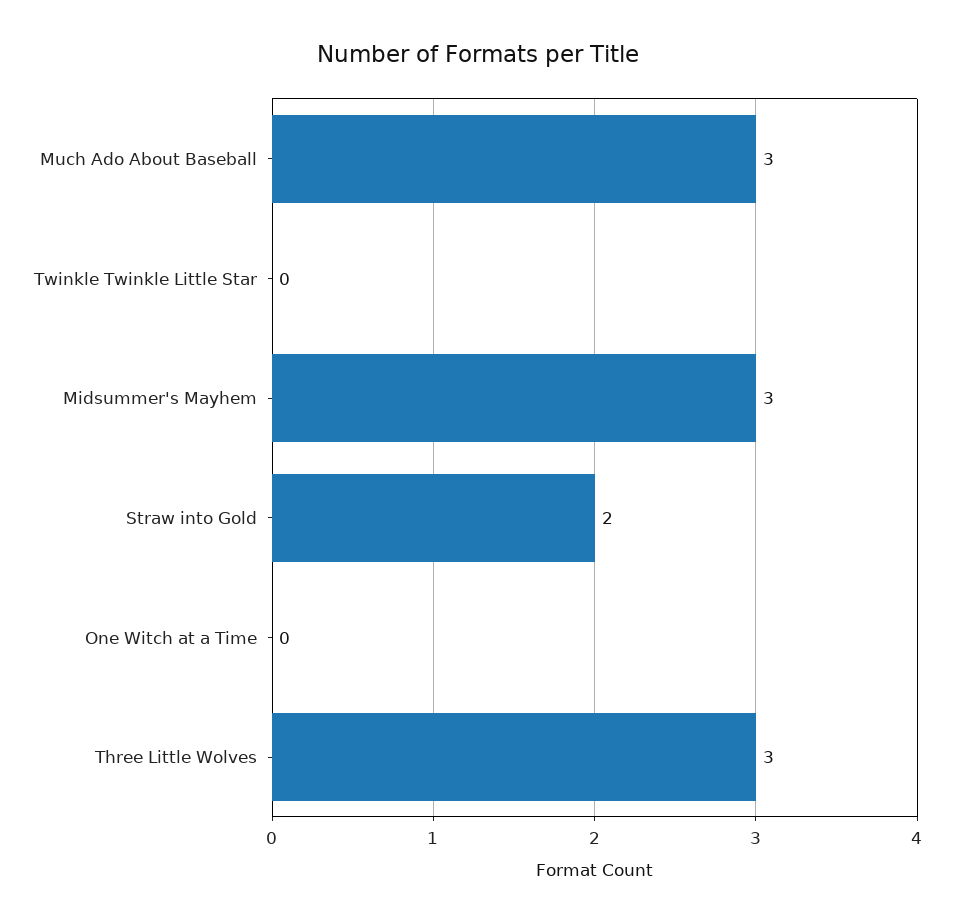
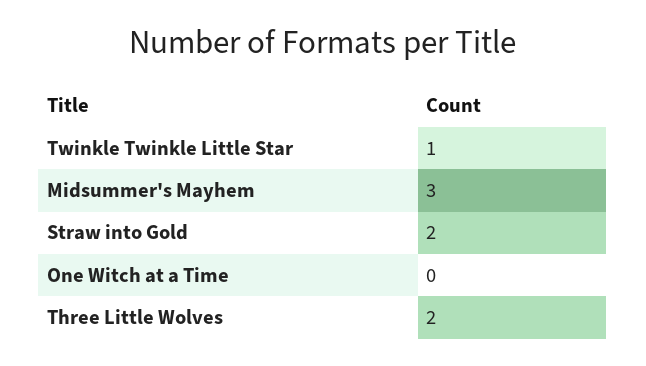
Much Ado About Baseball: 3 -> none
Twinkle Twinkle Little Star: 0 -> 1
Three Little Wolves: 3 -> 2

